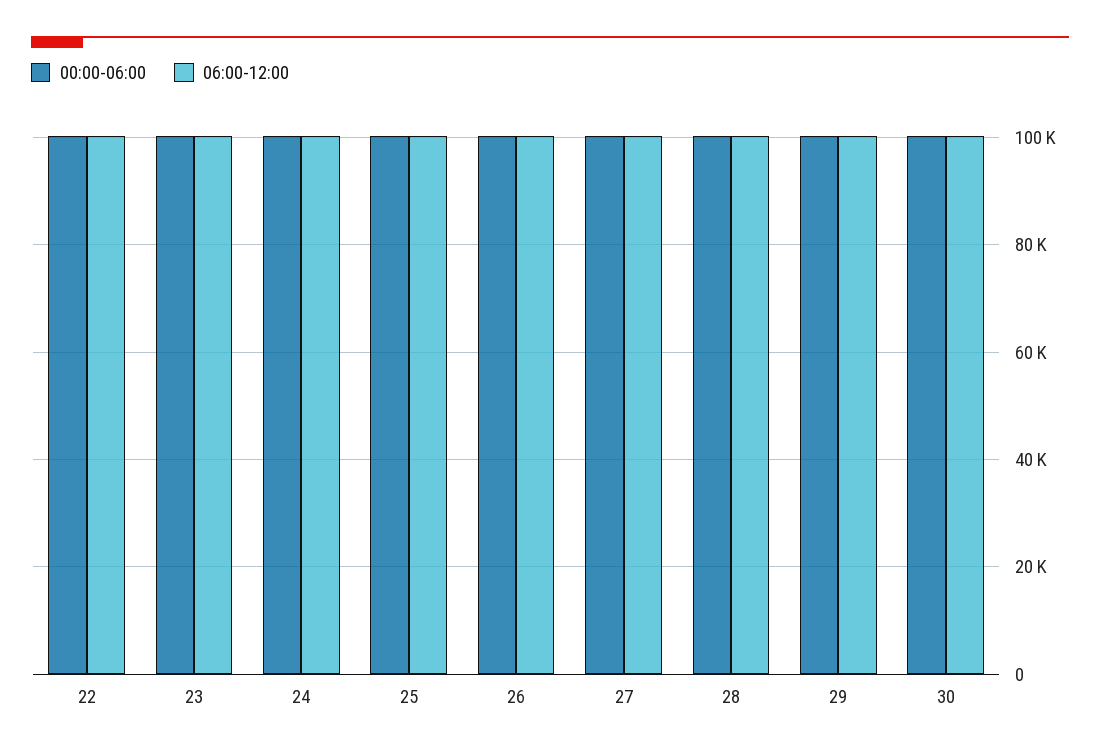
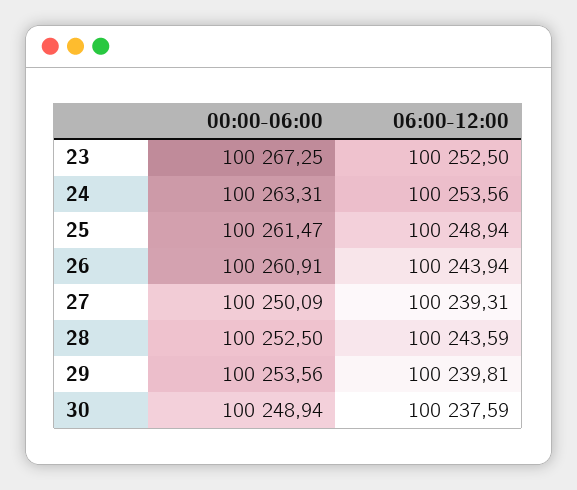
00:00-06:00, 22: 100000 -> none
06:00-12:00, 22: 100000 -> none

